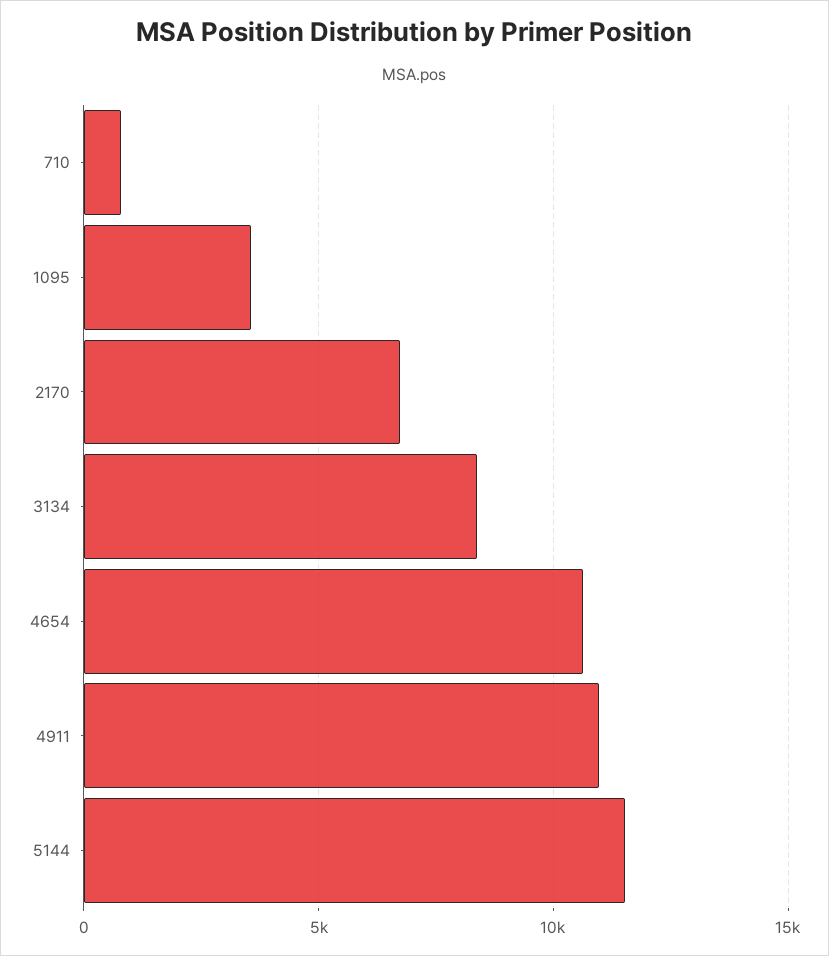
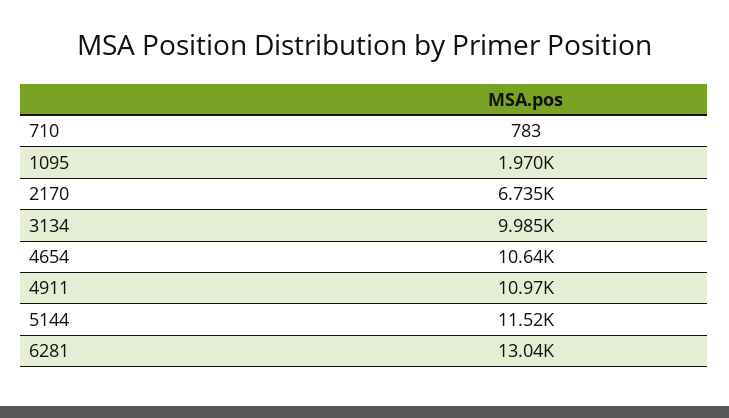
1095: 3500 -> 1970
3134: 8500 -> 9985
6281: none -> 13040

